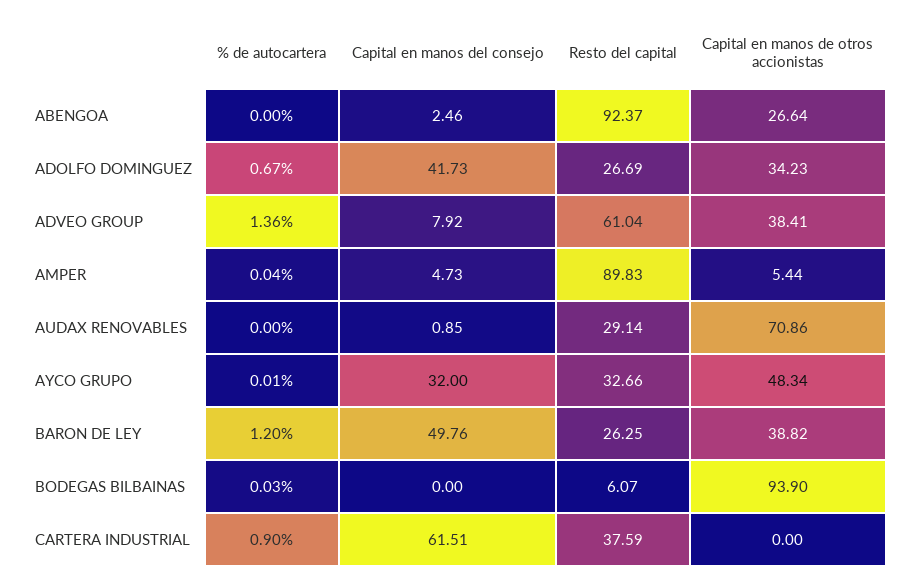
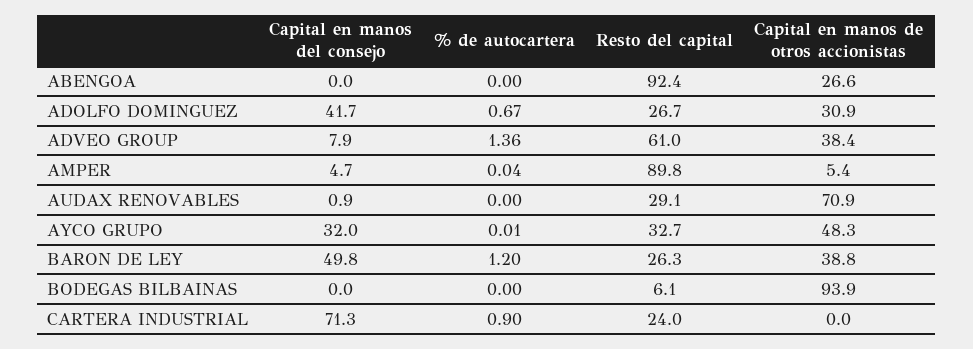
Capital en manos del consejo, ABENGOA: 2.46 -> 0
Capital en manos de otros accionistas, ADOLFO DOMINGUEZ: 34.23 -> 30.9
% de autocartera, BODEGAS BILBAINAS: 0.03 -> 0
Capital en manos del consejo, CARTERA INDUSTRIAL: 61.51 -> 71.3
Resto del capital, CARTERA INDUSTRIAL: 37.59 -> 24

